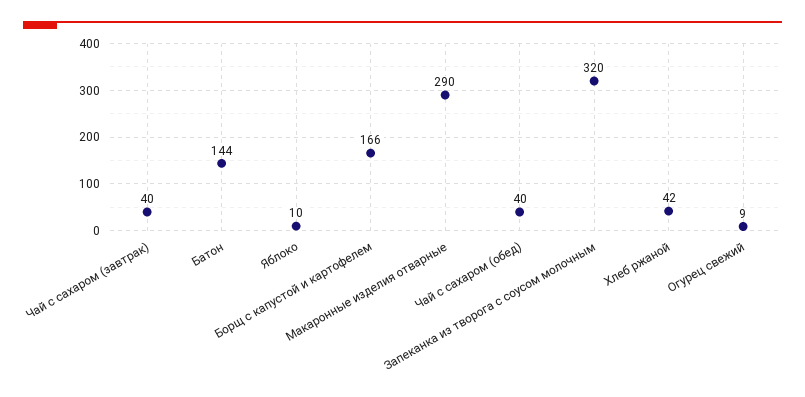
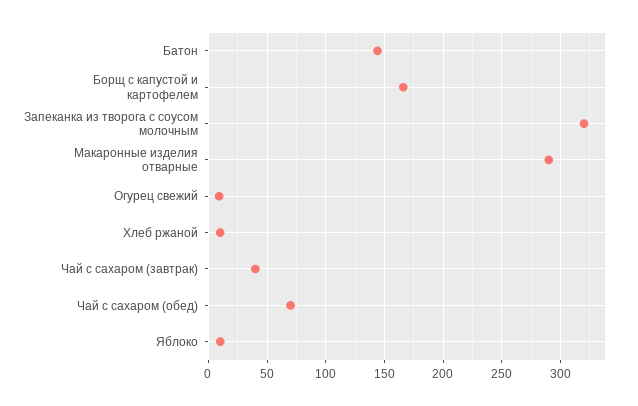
Чай с сахаром (обед): 40 -> 70
Хлеб ржаной: 42 -> 10

